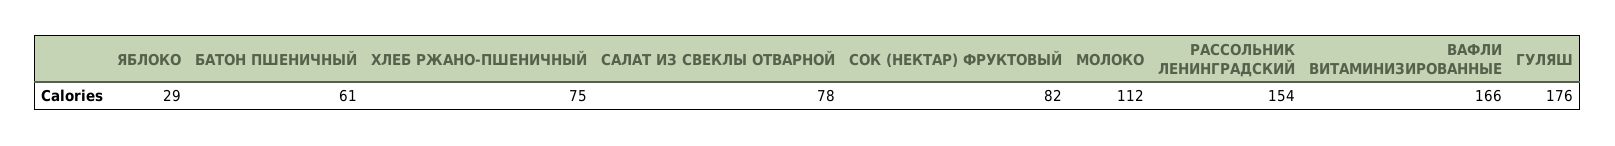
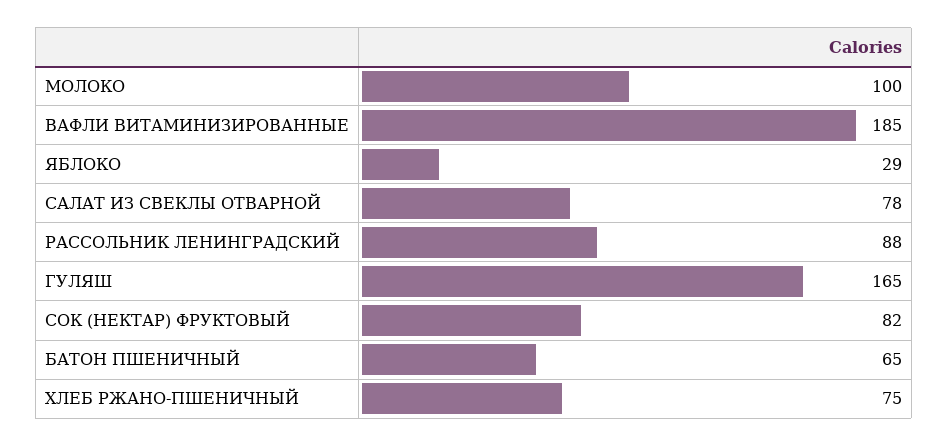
БАТОН ПШЕНИЧНЫЙ: 61 -> 65
МОЛОКО: 112 -> 100
РАССОЛЬНИК ЛЕНИНГРАДСКИЙ: 154 -> 88
ВАФЛИ ВИТАМИНИЗИРОВАННЫЕ: 166 -> 185
ГУЛЯШ: 176 -> 165

